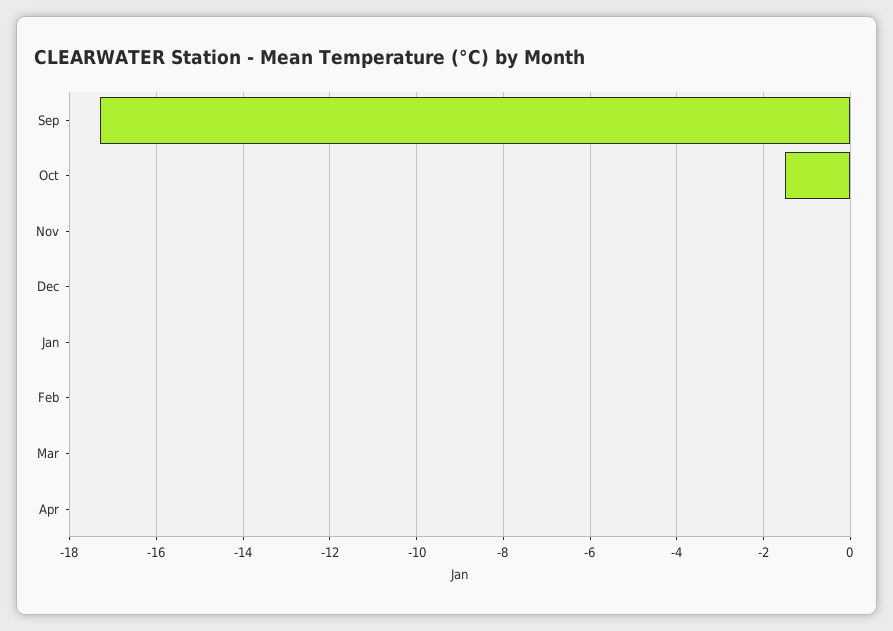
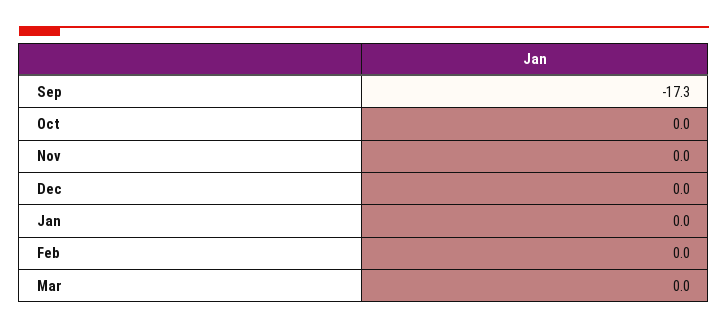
Oct: -1.5 -> 0
Apr: 0 -> none

